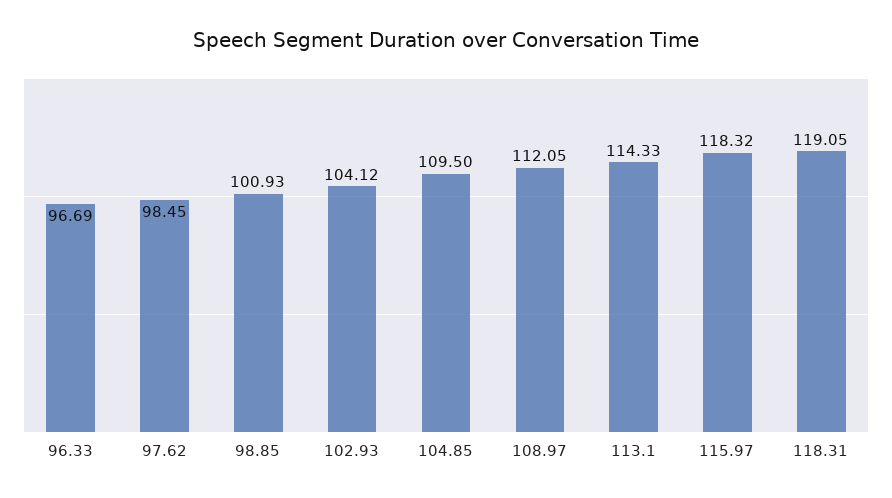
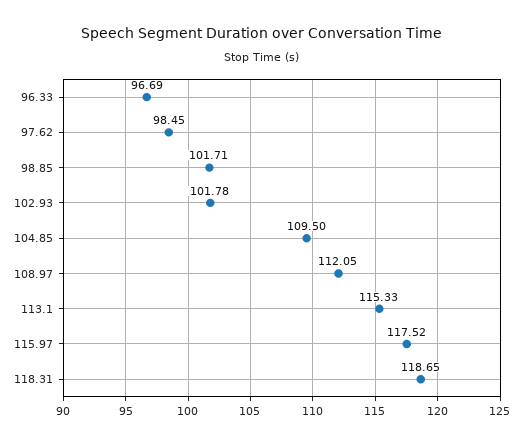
98.85: 100.93 -> 101.71
102.93: 104.12 -> 101.78
113.1: 114.33 -> 115.33
115.97: 118.32 -> 117.52
118.31: 119.05 -> 118.65

